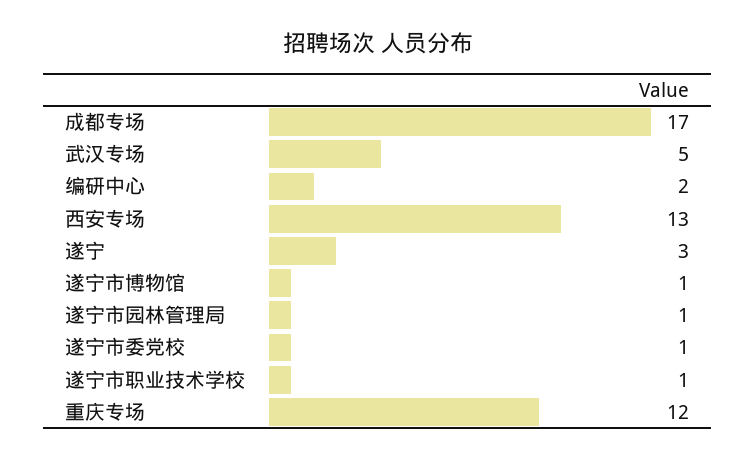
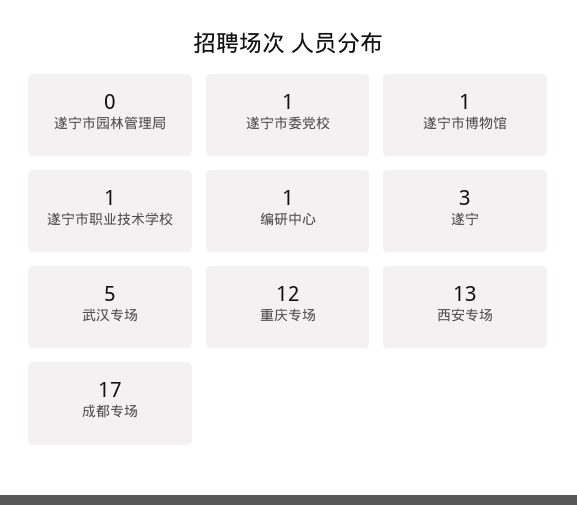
编研中心: 2 -> 1
遂宁市园林管理局: 1 -> 0

